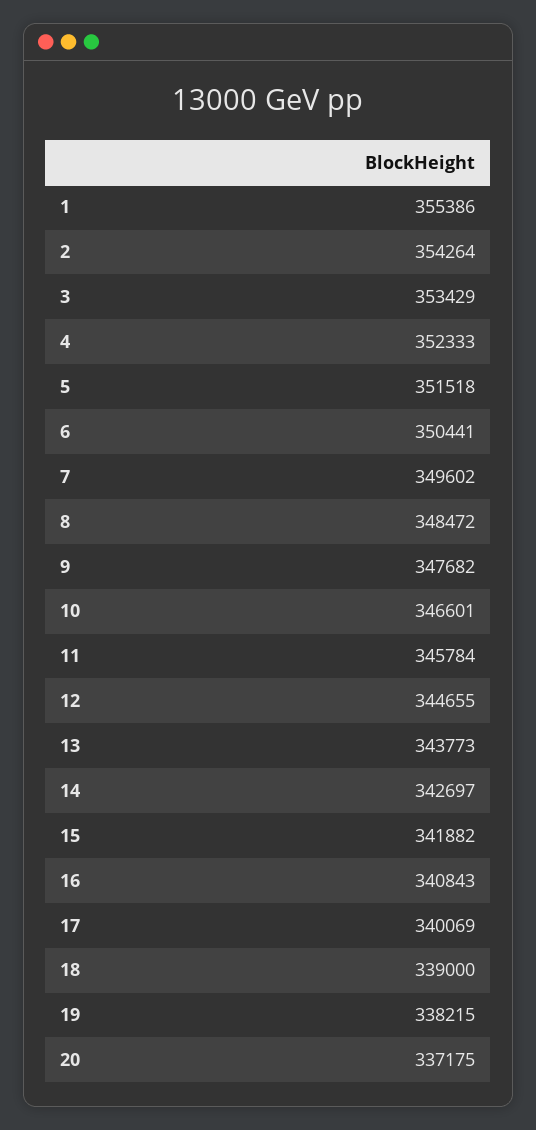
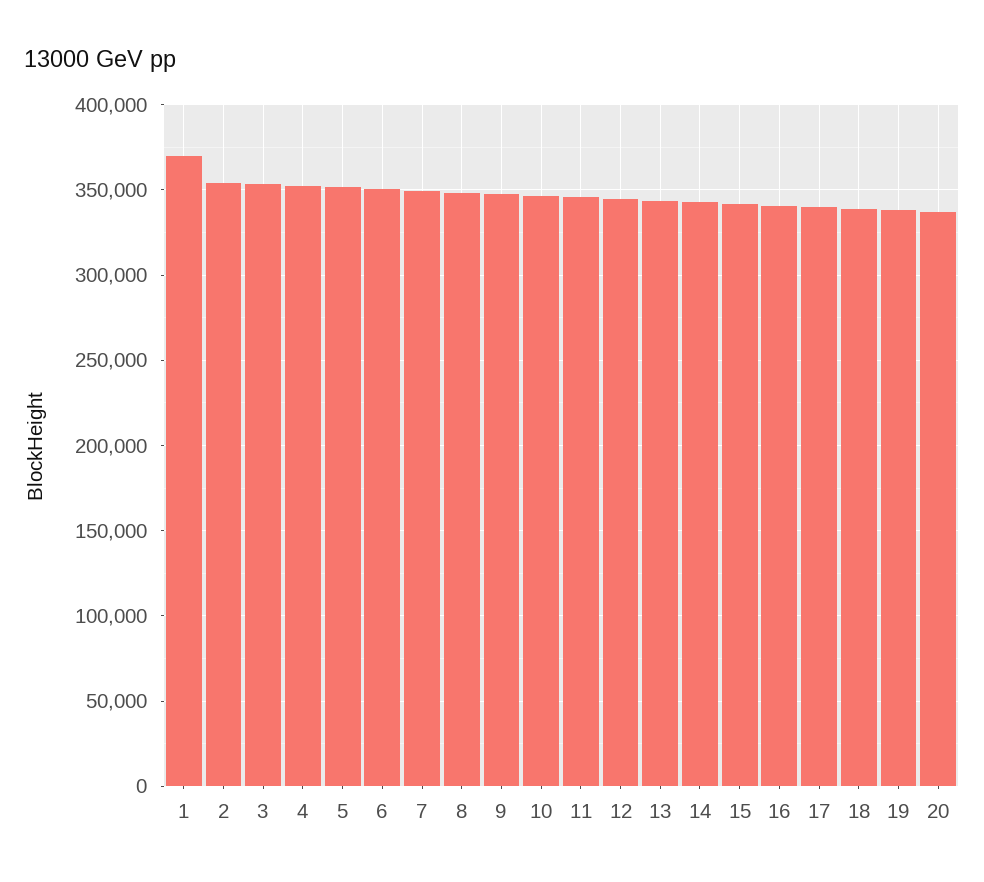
1: 355386 -> 370000

